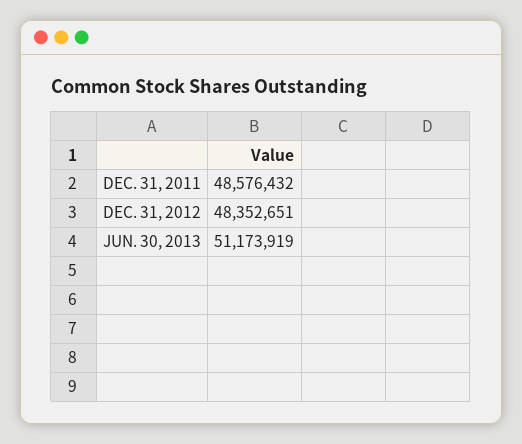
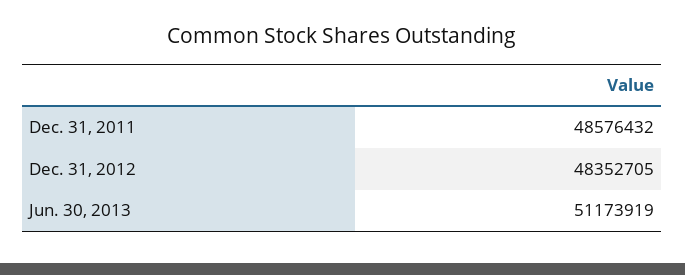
DEC. 31, 2012: 48352651 -> 48352705

